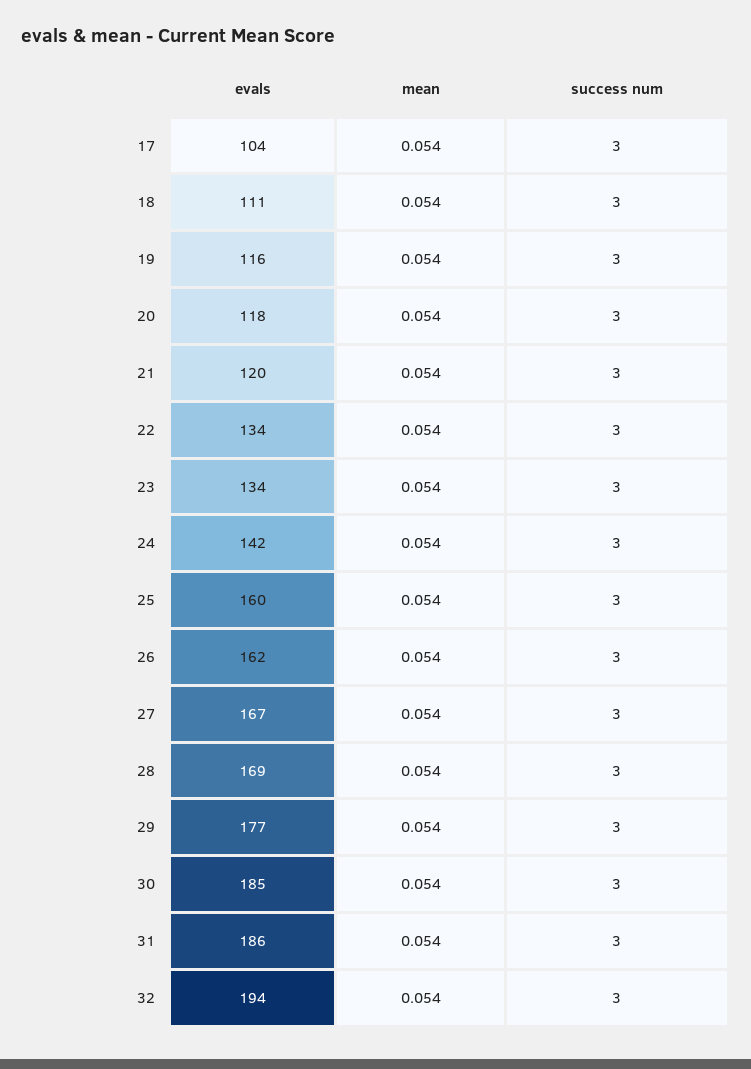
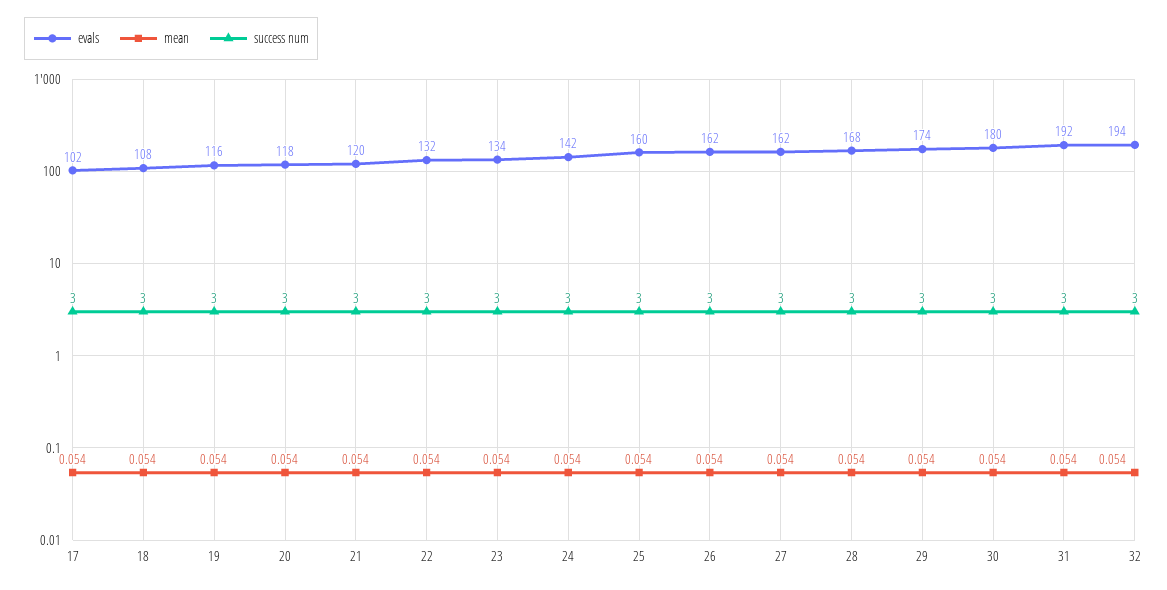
evals, 17: 104 -> 102
evals, 18: 111 -> 108
evals, 22: 134 -> 132
evals, 27: 167 -> 162
evals, 28: 169 -> 168
evals, 29: 177 -> 174
evals, 30: 185 -> 180
evals, 31: 186 -> 192

